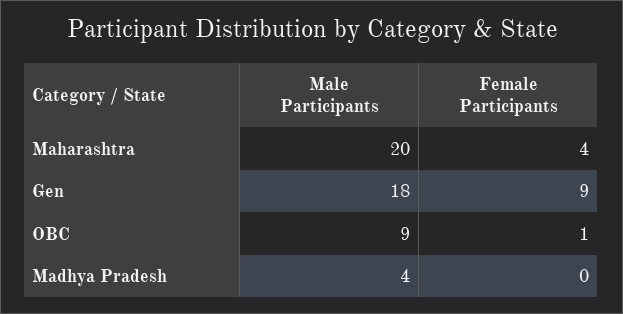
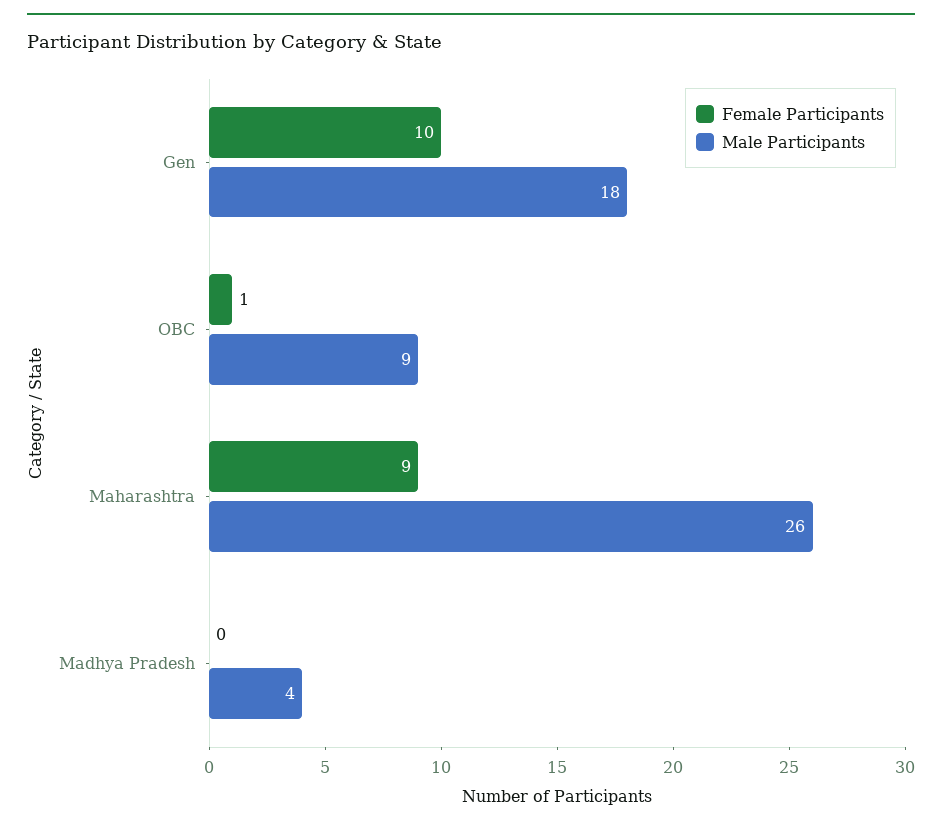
Male Participants, Maharashtra: 20 -> 26
Female Participants, Maharashtra: 4 -> 9
Female Participants, Gen: 9 -> 10

